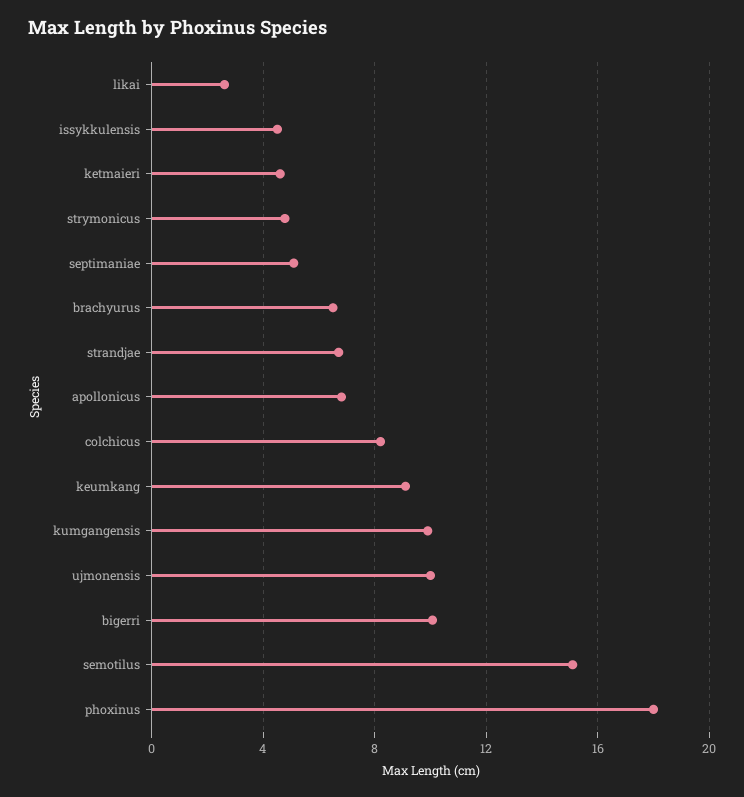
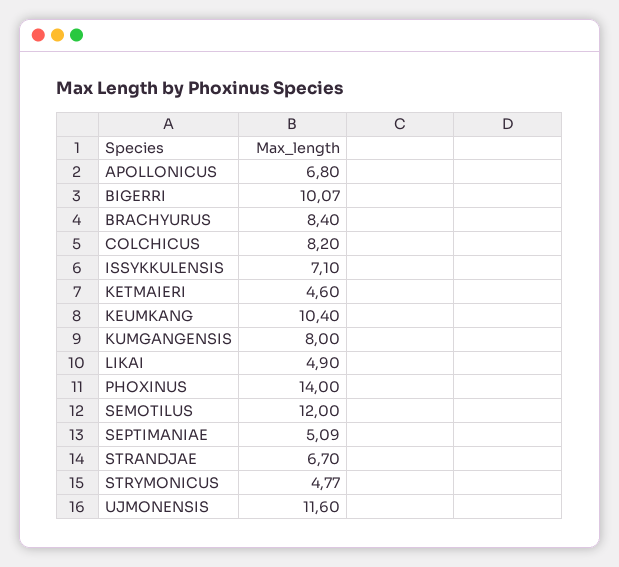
likai: 2.5 -> 4.9
issykkulensis: 4.5 -> 7.1
brachyurus: 6.5 -> 8.4
keumkang: 9 -> 10.4
kumgangensis: 10 -> 8
ujmonensis: 10 -> 11.6
semotilus: 15 -> 12
phoxinus: 18 -> 14

